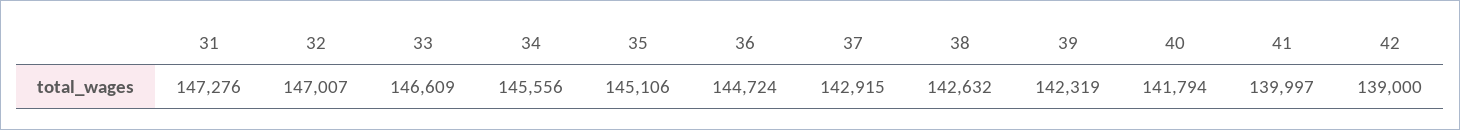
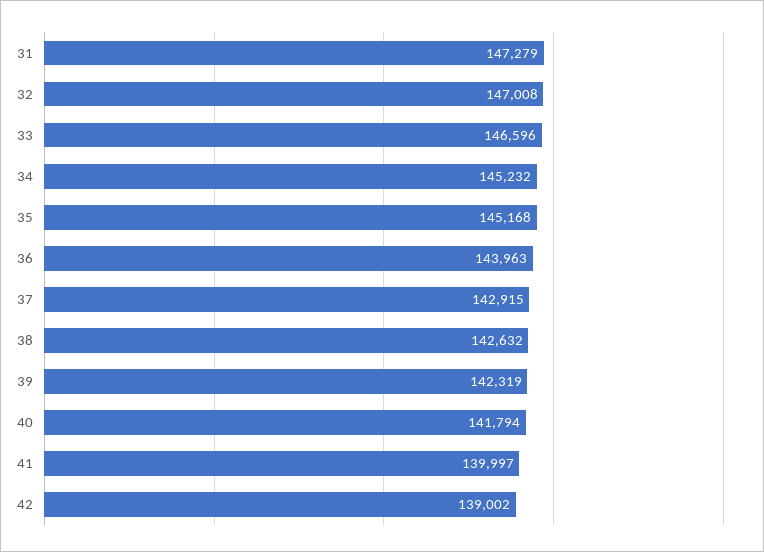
31: 147276 -> 147279
32: 147007 -> 147008
33: 146609 -> 146596
34: 145556 -> 145232
35: 145106 -> 145168
36: 144724 -> 143963
42: 139000 -> 139002

